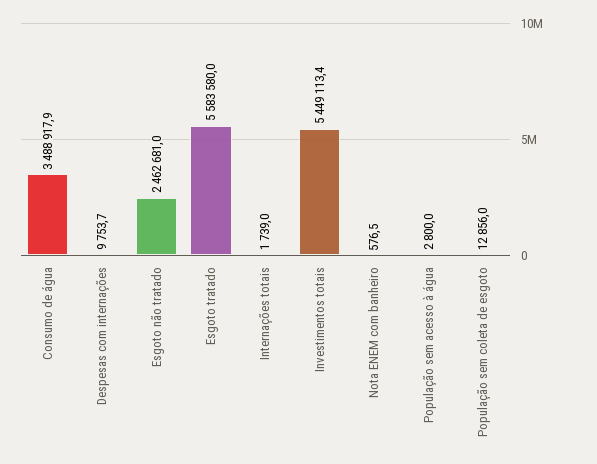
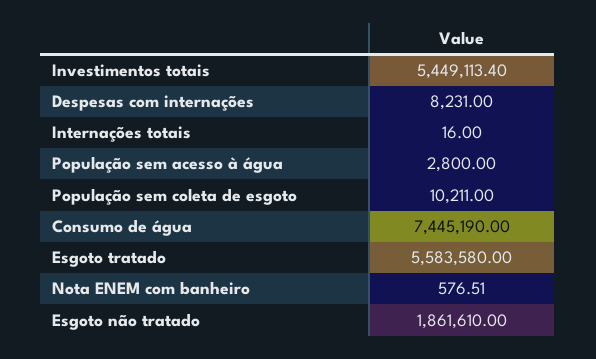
Consumo de água: 3488917.9 -> 7445190
Despesas com internações: 9753.7 -> 8231
Esgoto não tratado: 2462681 -> 1861610
Internações totais: 1739 -> 16
População sem coleta de esgoto: 12856 -> 10211

